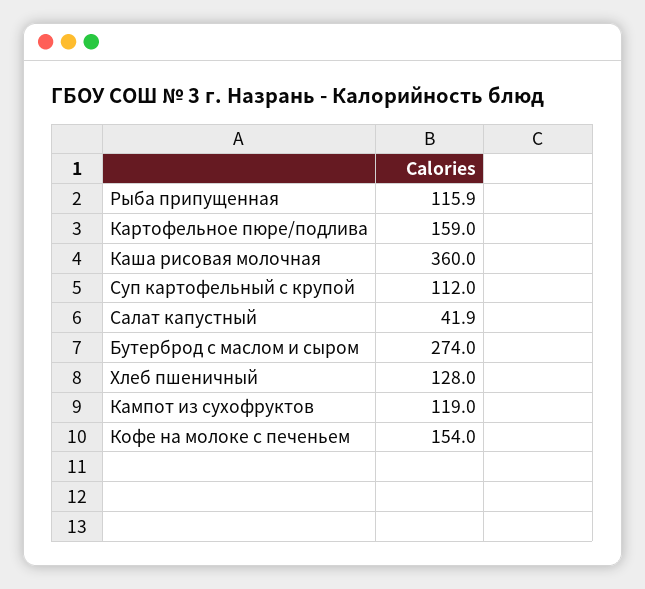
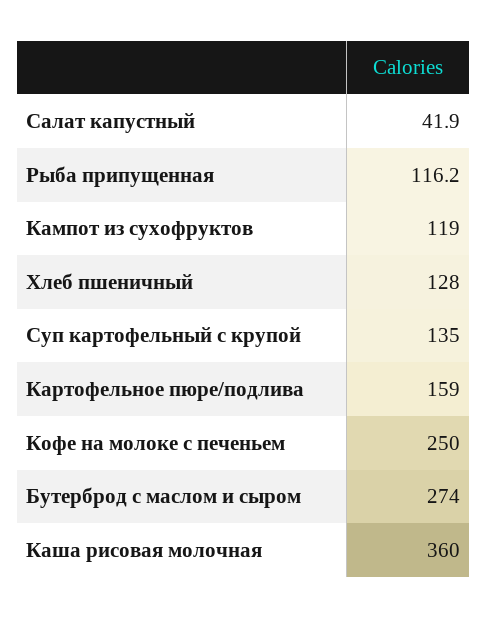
Рыба припущенная: 115.9 -> 116.2
Суп картофельный с крупой: 112 -> 135
Кофе на молоке с печеньем: 154 -> 250

